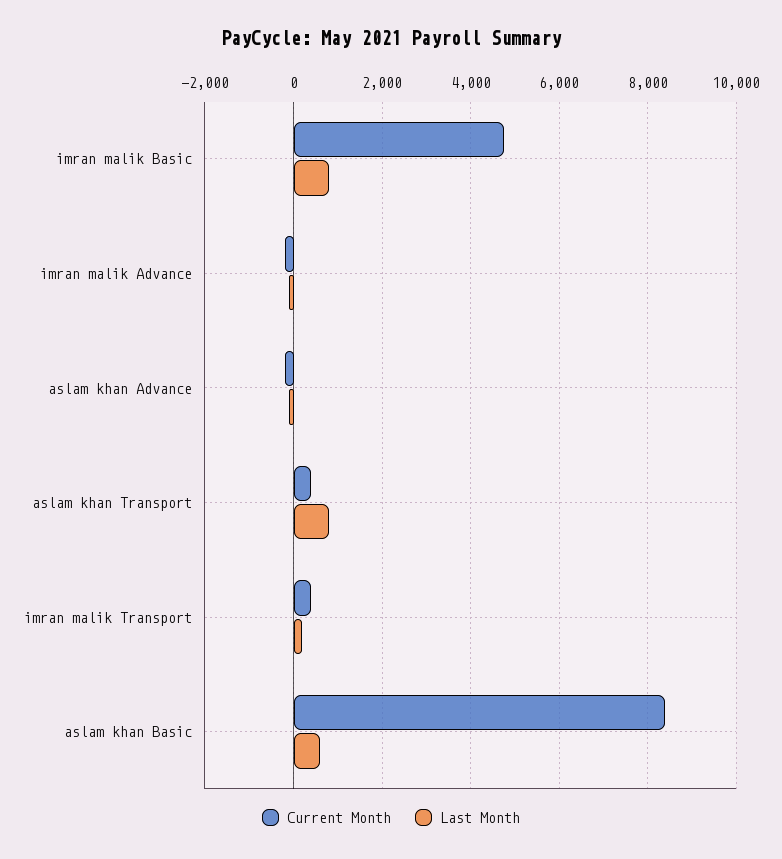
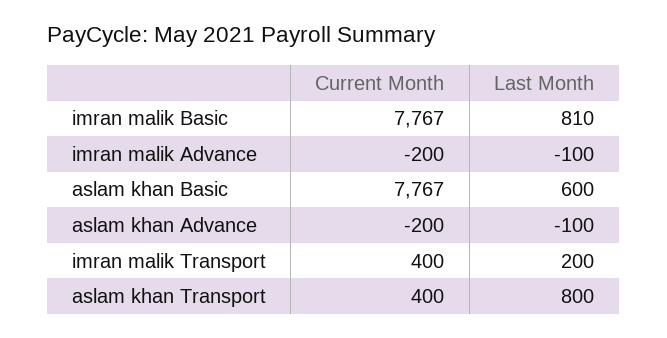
Current Month, imran malik Basic: 4800 -> 7767
Current Month, aslam khan Basic: 8400 -> 7767

